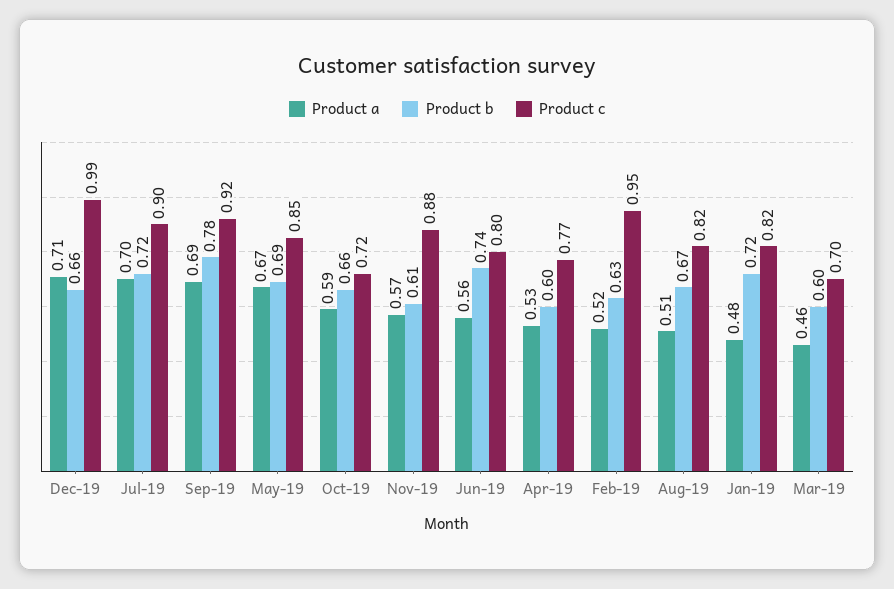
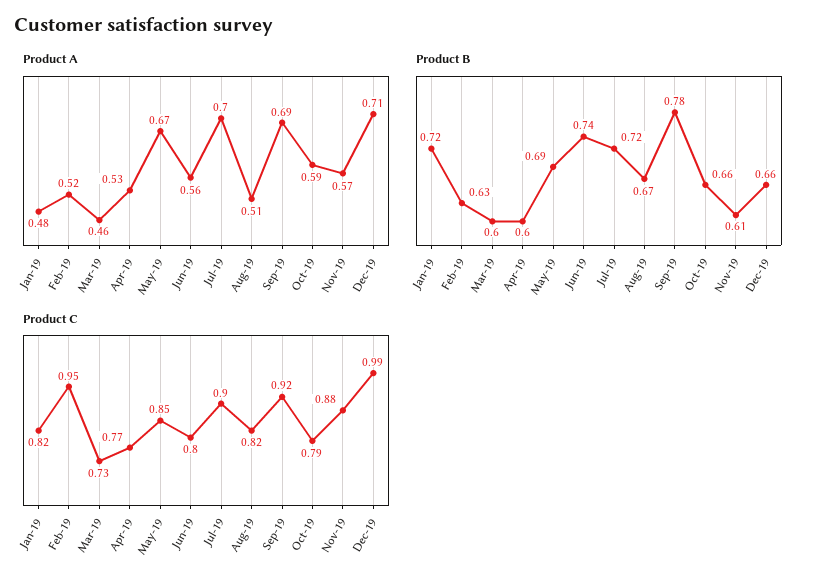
Product c, Oct-19: 0.72 -> 0.79
Product c, Mar-19: 0.7 -> 0.73

